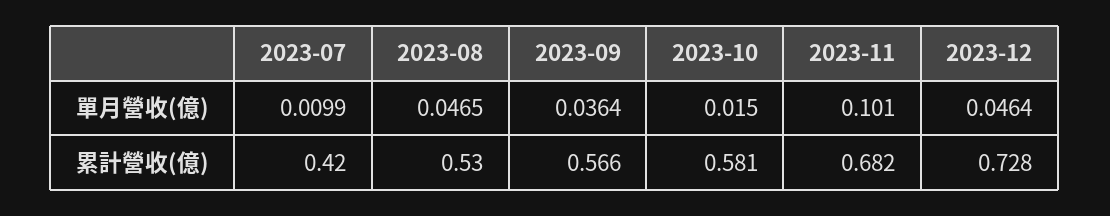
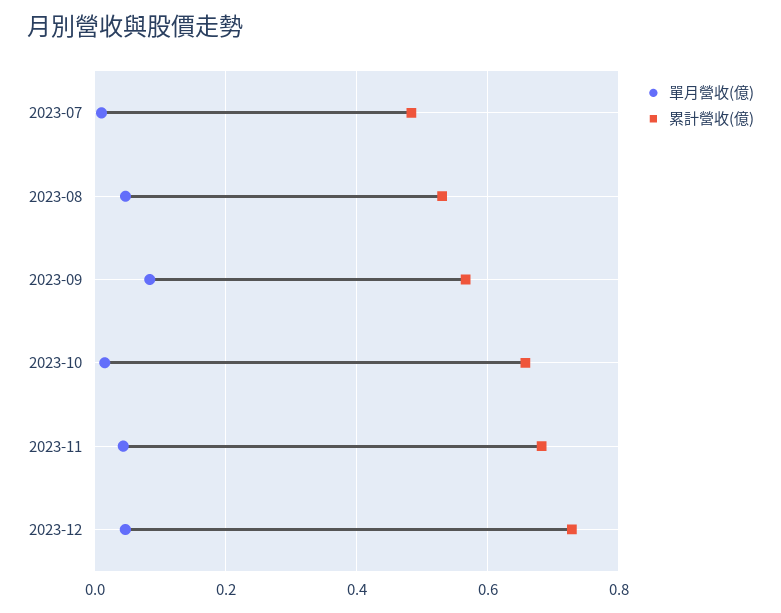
單月營收(億), 2023-09: 0.0364 -> 0.08
單月營收(億), 2023-11: 0.101 -> 0.04
累計營收(億), 2023-07: 0.42 -> 0.48
累計營收(億), 2023-10: 0.581 -> 0.66

